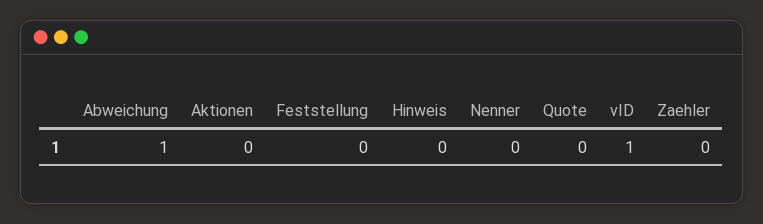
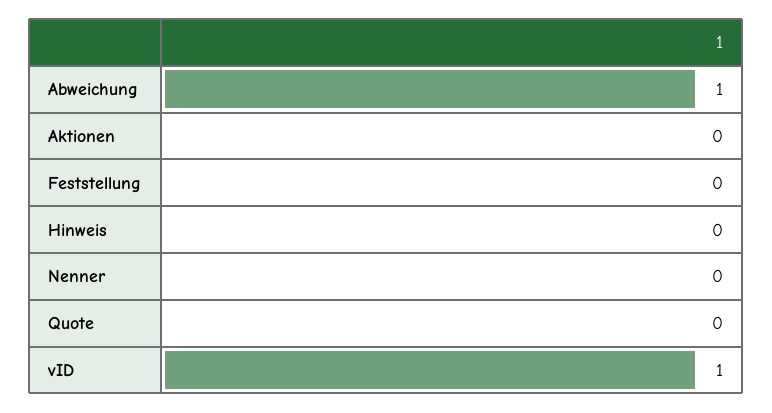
Zaehler: 0 -> none

